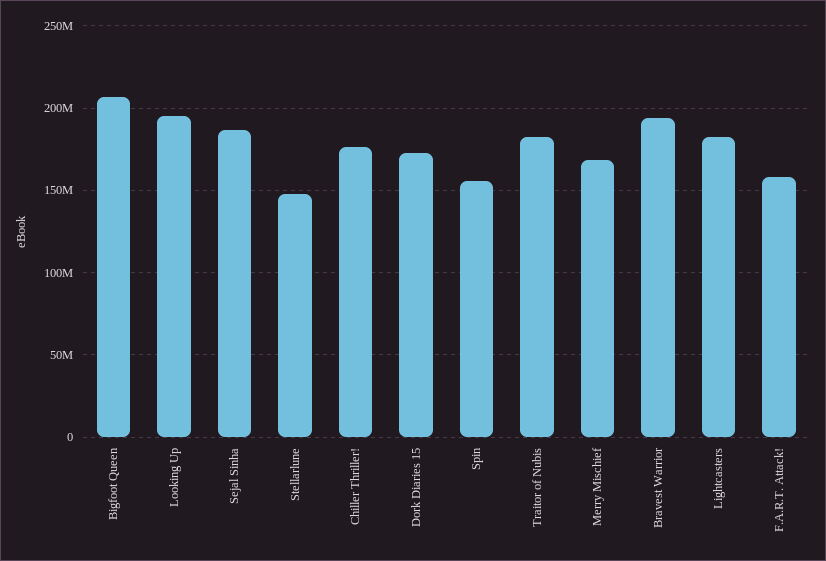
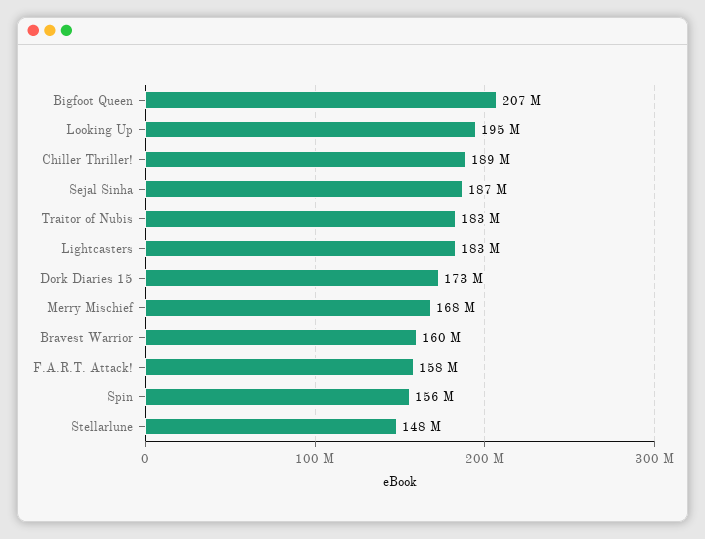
Chiller Thriller!: 175000000 -> 189000000
Bravest Warrior: 195000000 -> 160000000

